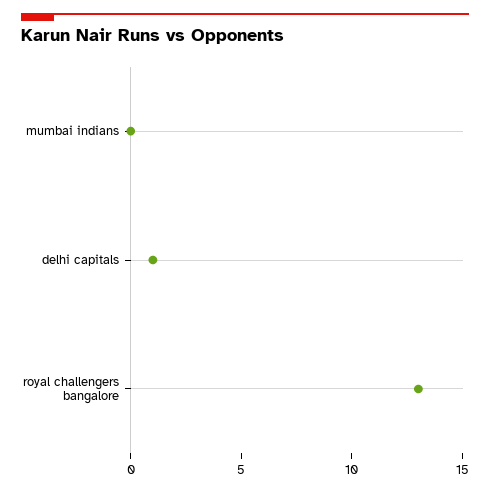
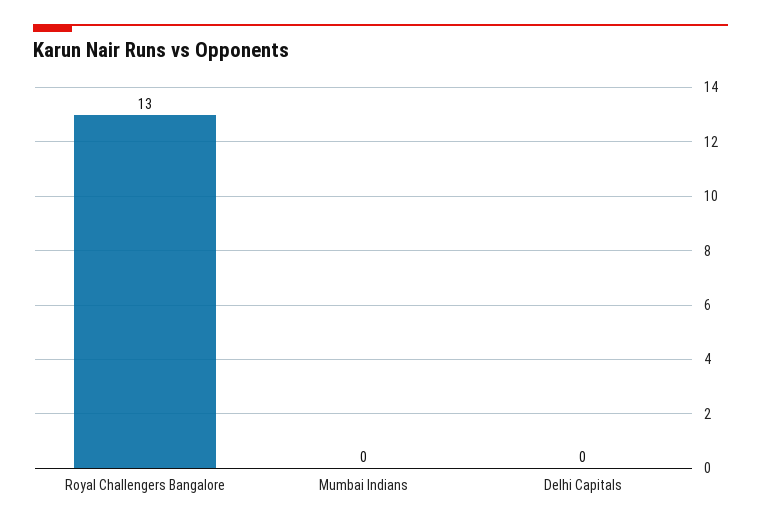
delhi capitals: 1 -> 0

